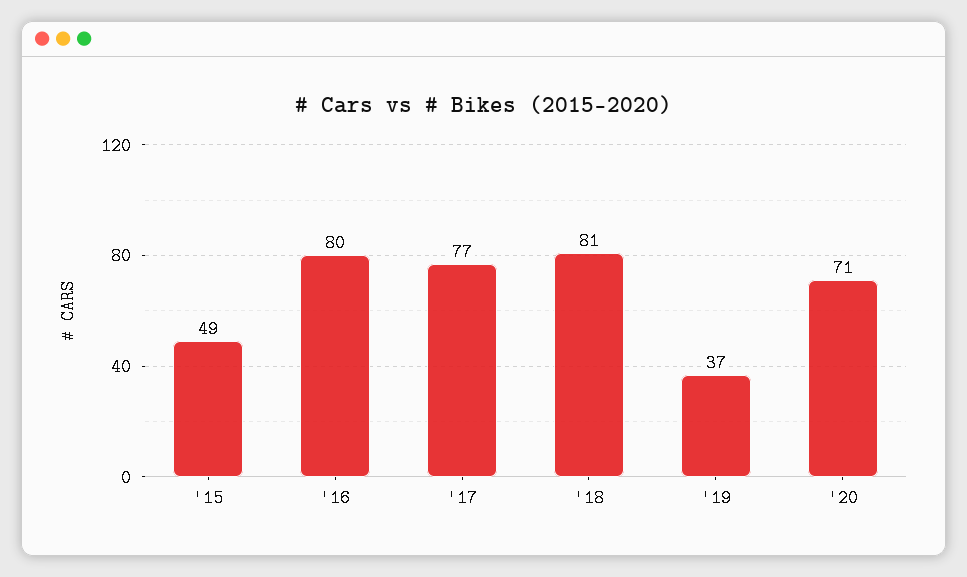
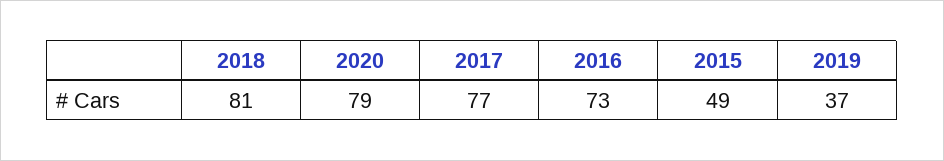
'16: 80 -> 73
'20: 71 -> 79

